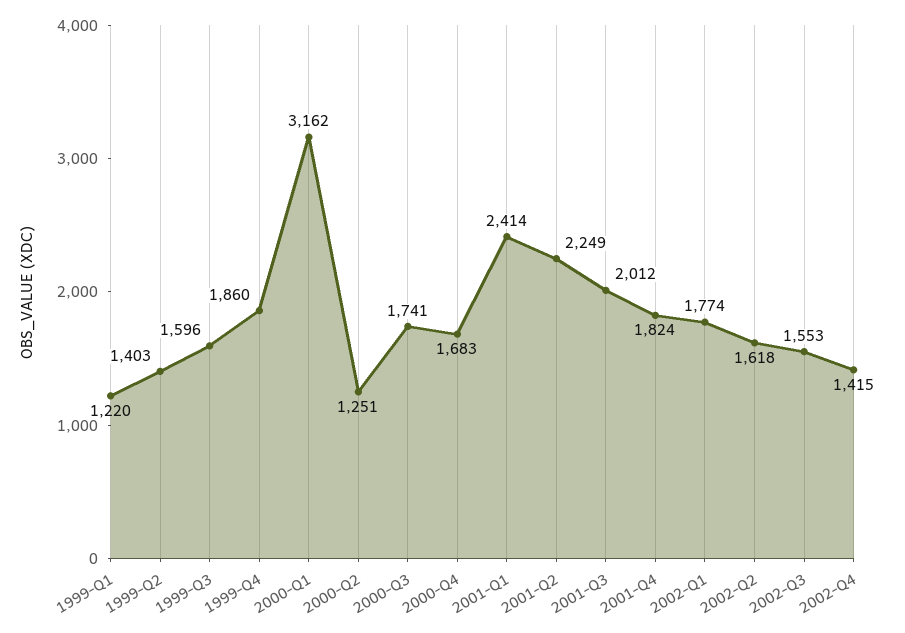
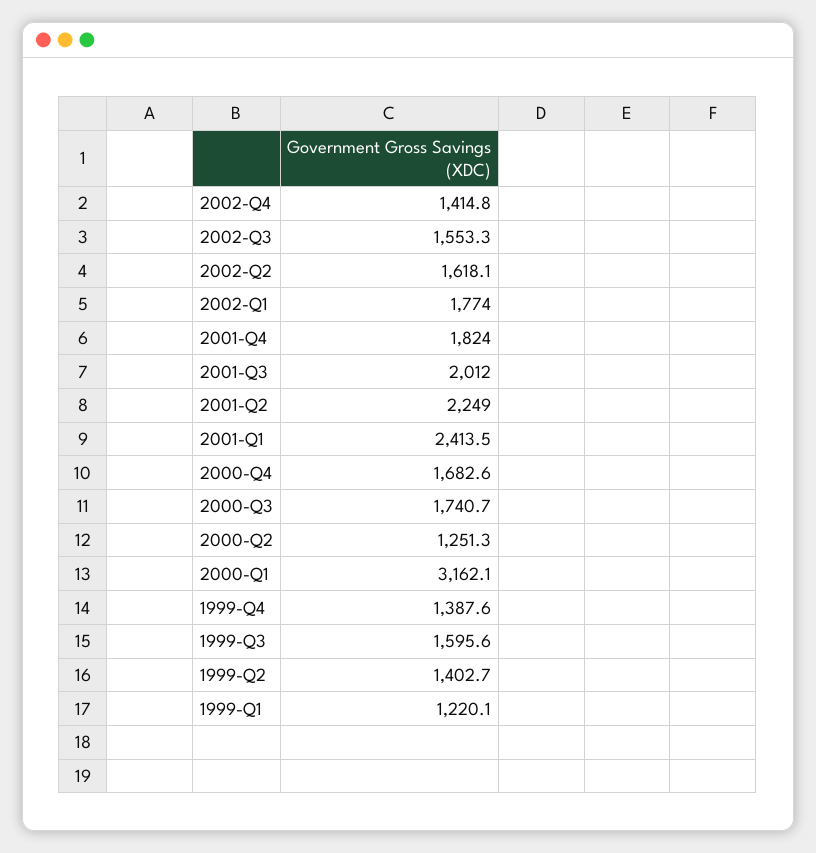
1999-Q4: 1860 -> 1387.6

